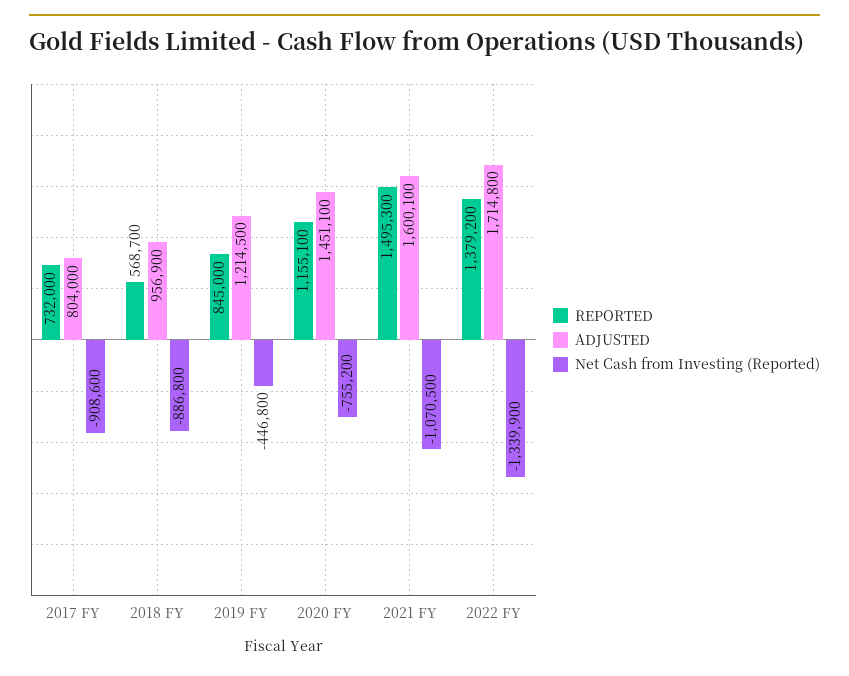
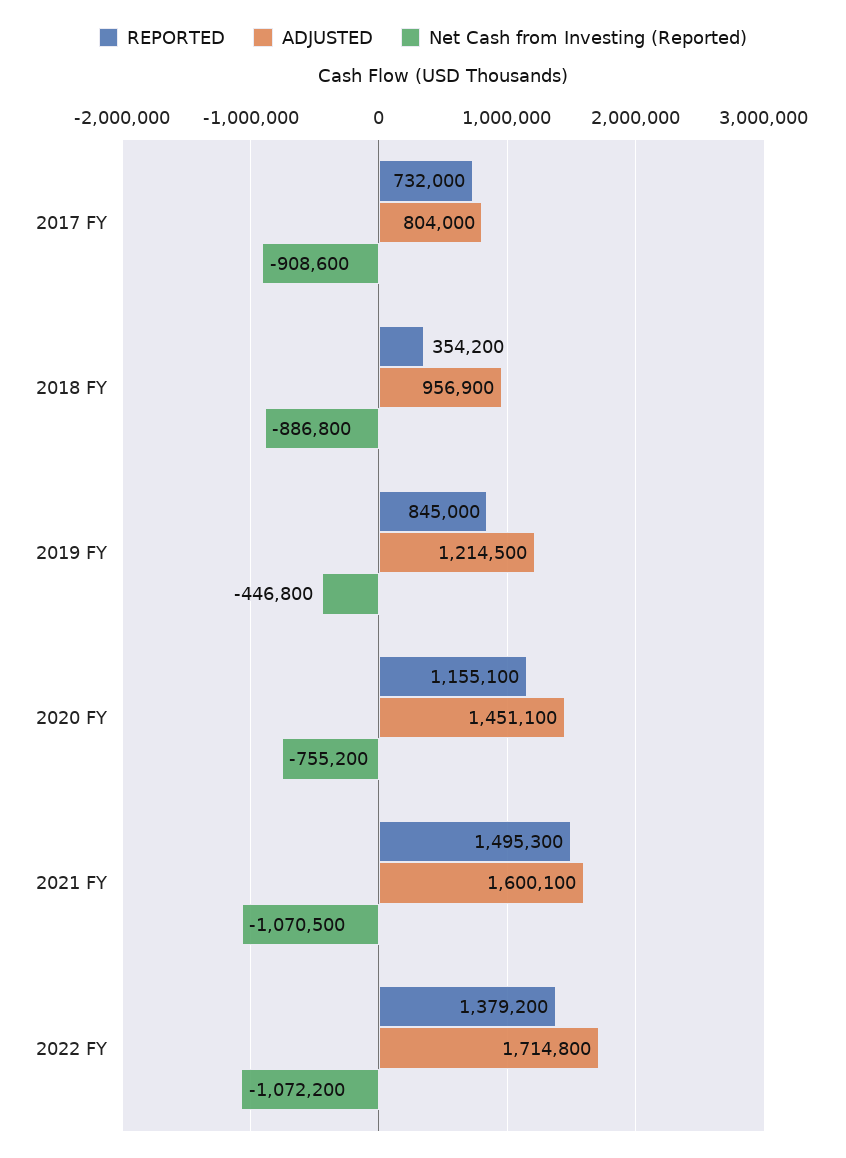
REPORTED, 2018 FY: 568700 -> 354200
Net Cash from Investing (Reported), 2022 FY: -1339900 -> -1072200

